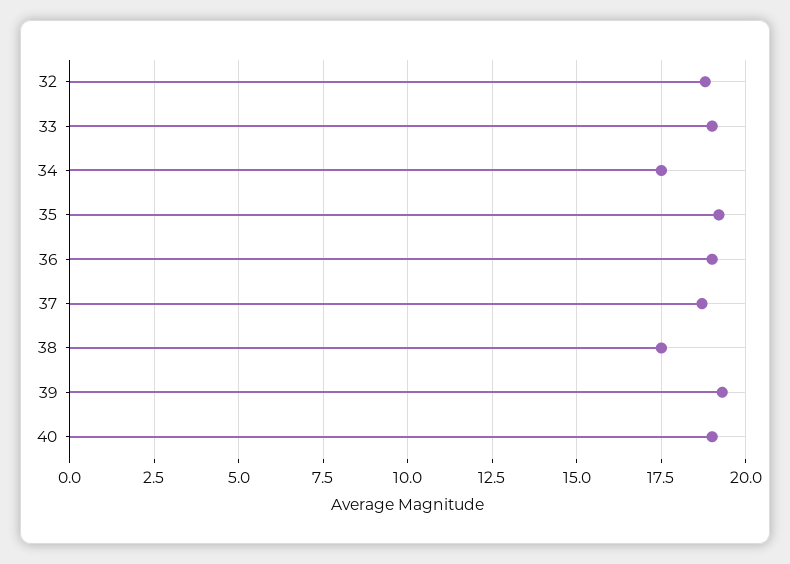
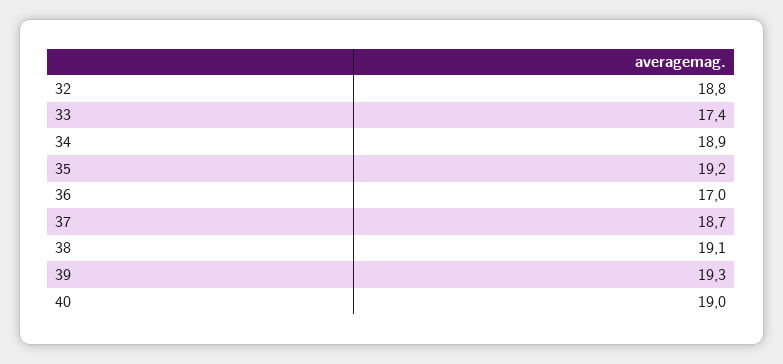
33: 19 -> 17.4
34: 17.5 -> 18.9
36: 19 -> 17
38: 17.5 -> 19.1

